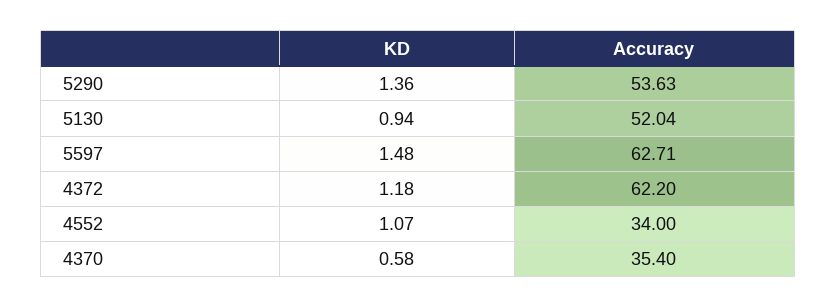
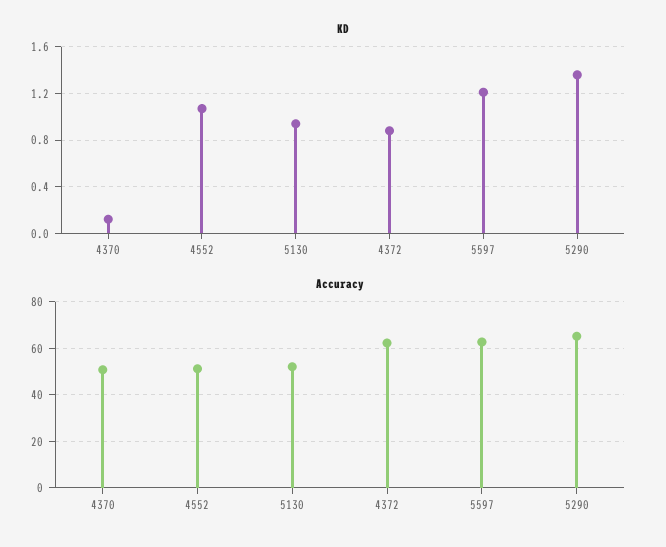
Accuracy, 5290: 53.63 -> 65
KD, 5597: 1.48 -> 1.2
KD, 4372: 1.18 -> 0.9
Accuracy, 4552: 34 -> 50
KD, 4370: 0.58 -> 0.1
Accuracy, 4370: 35.4 -> 50

